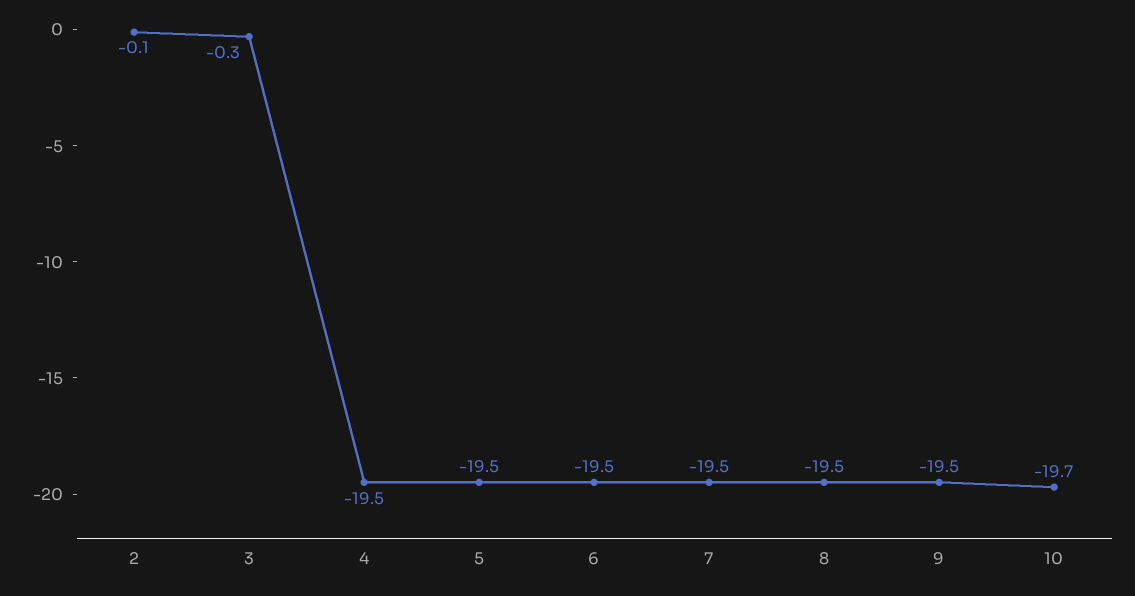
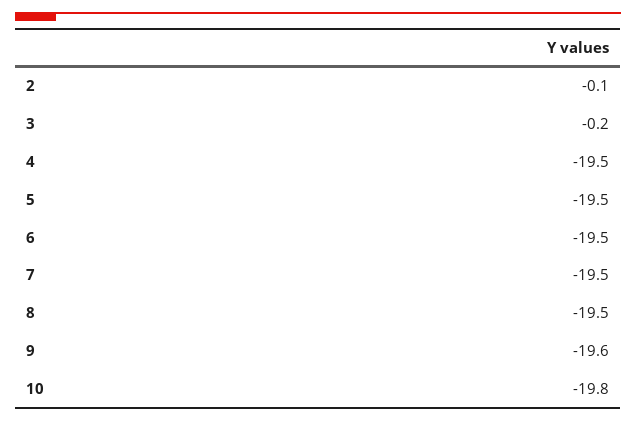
3: -0.3 -> -0.2
9: -19.5 -> -19.6
10: -19.7 -> -19.8

